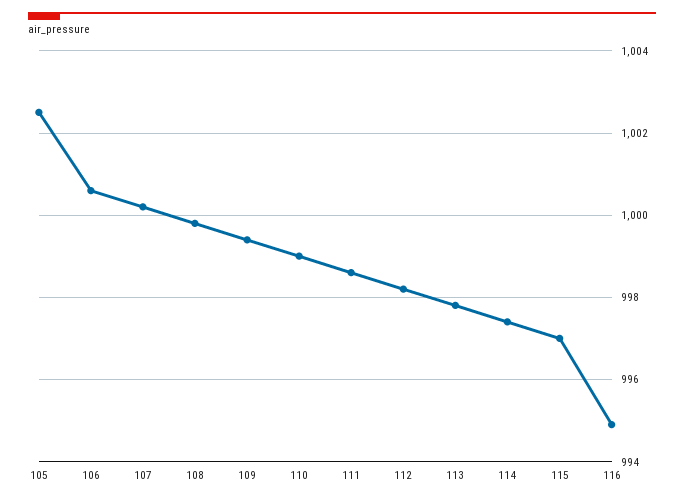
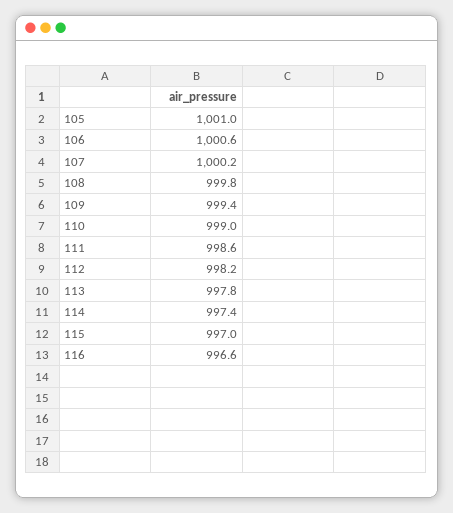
105: 1002.5 -> 1001
116: 995 -> 996.6

